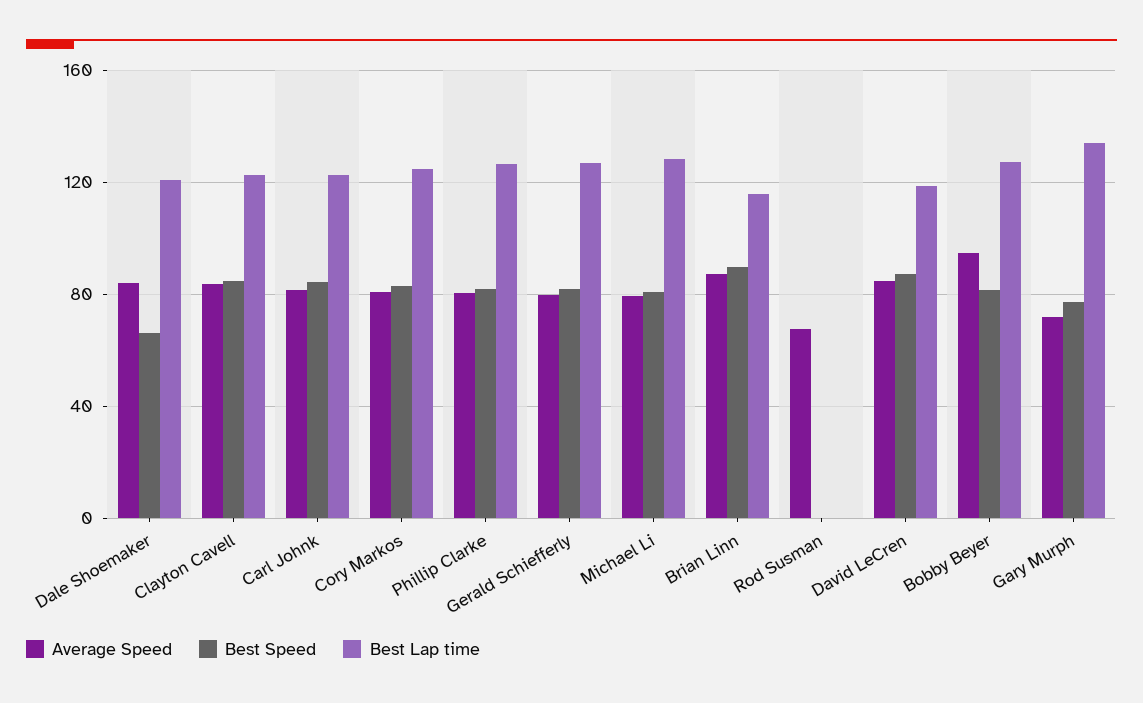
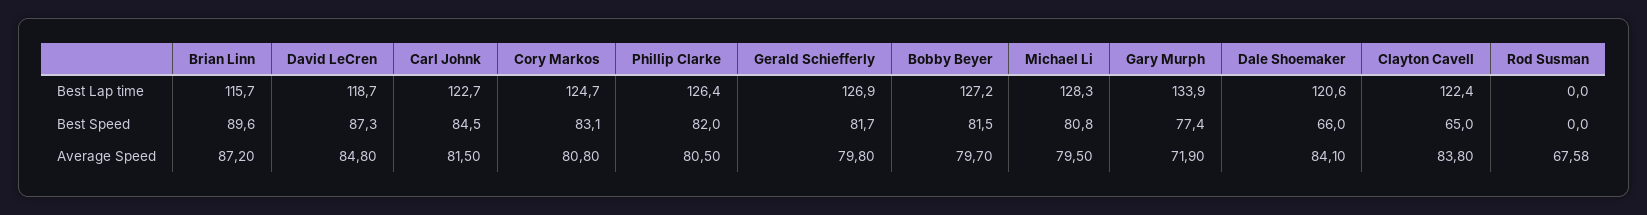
Best Speed, Clayton Cavell: 85 -> 65
Average Speed, Bobby Beyer: 95 -> 79.7

